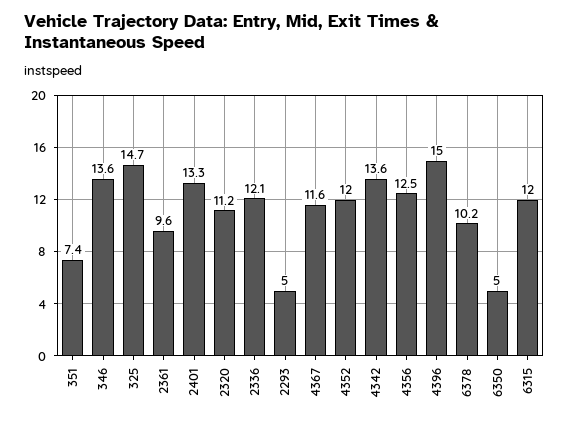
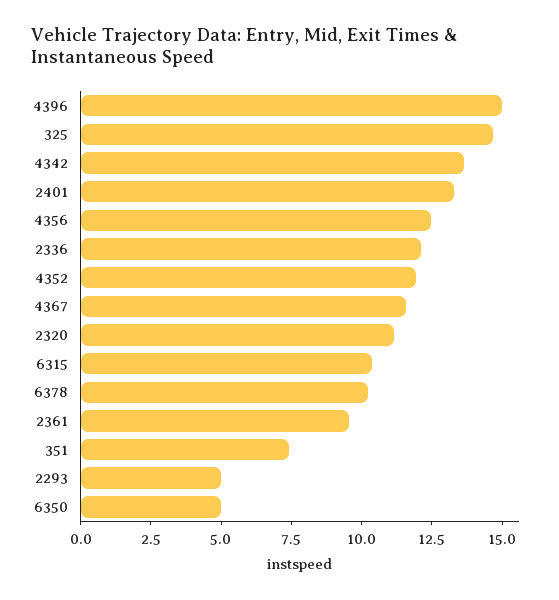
346: 13.6 -> none
6315: 12 -> 10.5

